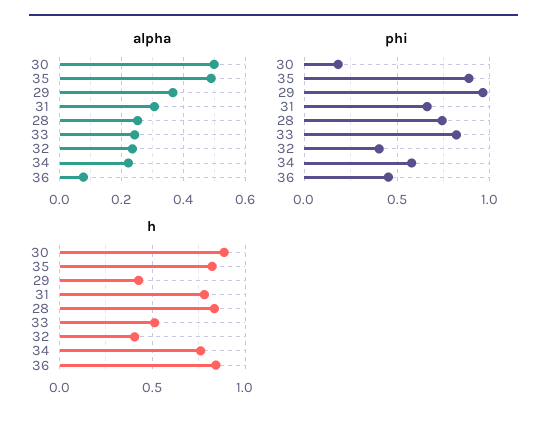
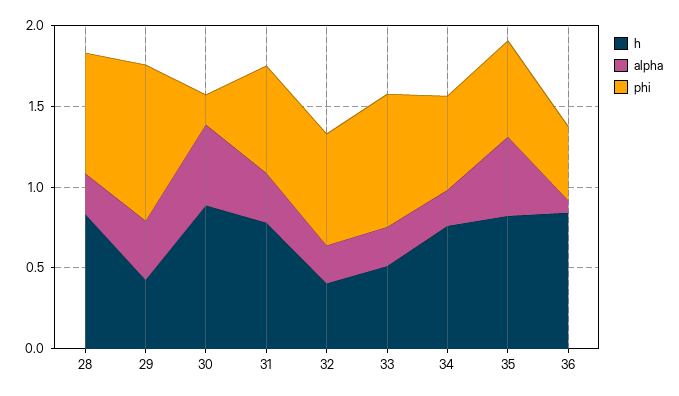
phi, 35: 0.9 -> 0.6
phi, 32: 0.4 -> 0.7

